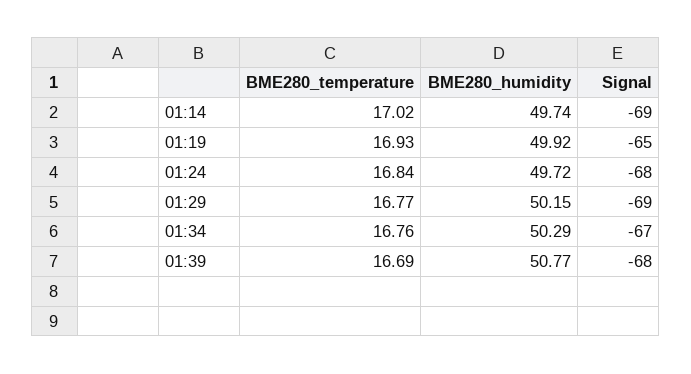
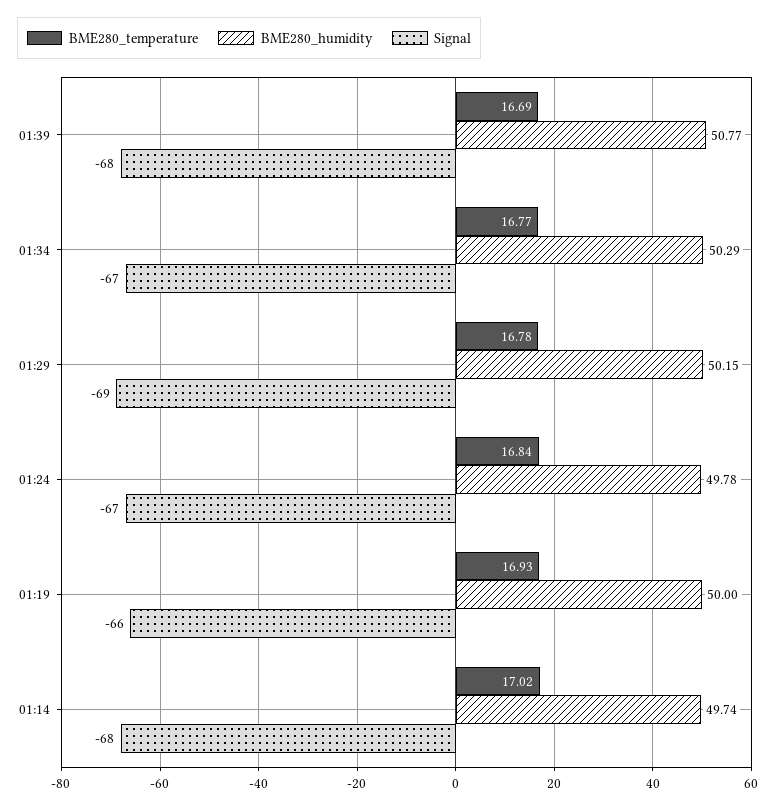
Signal, 01:14: -69 -> -68
BME280_humidity, 01:19: 49.92 -> 50
Signal, 01:19: -65 -> -66
BME280_humidity, 01:24: 49.72 -> 49.78
Signal, 01:24: -68 -> -67
BME280_temperature, 01:29: 16.77 -> 16.78
BME280_temperature, 01:34: 16.76 -> 16.77

